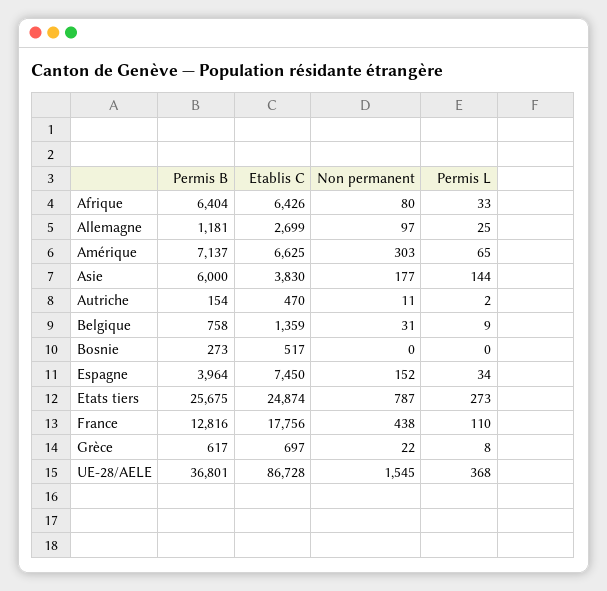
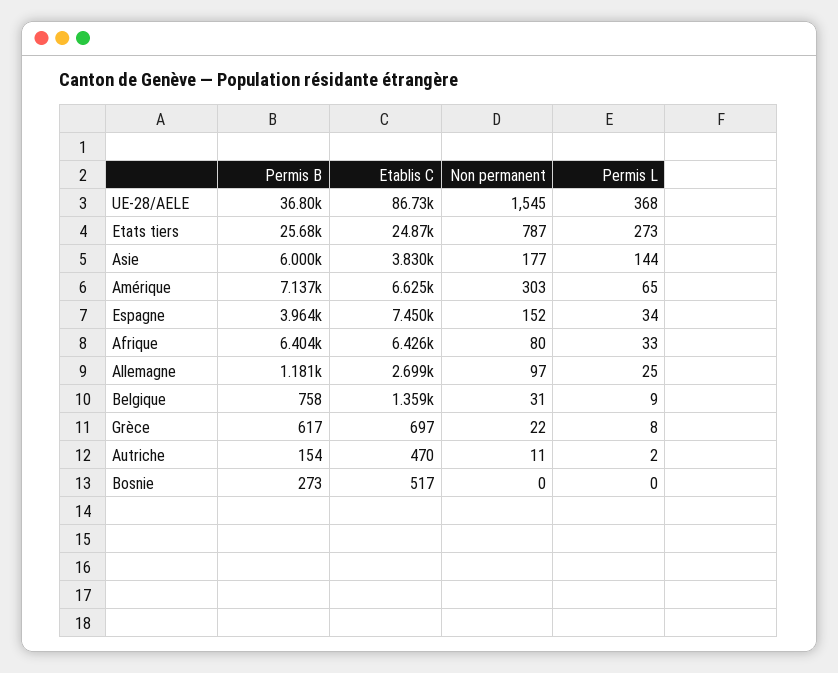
Permis B, France: 12816 -> none
Etablis C, France: 17756 -> none
Non permanent, France: 438 -> none
Permis L, France: 110 -> none

